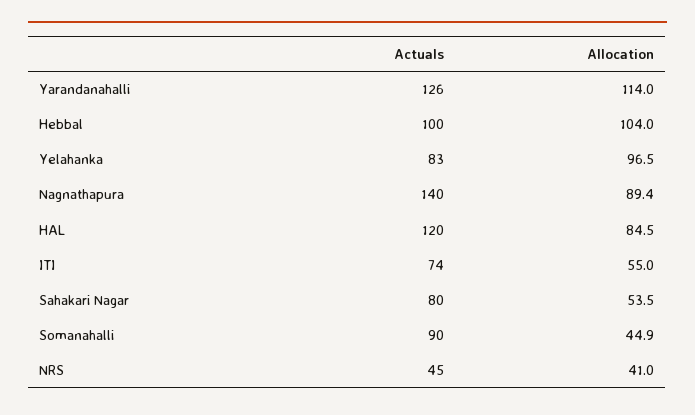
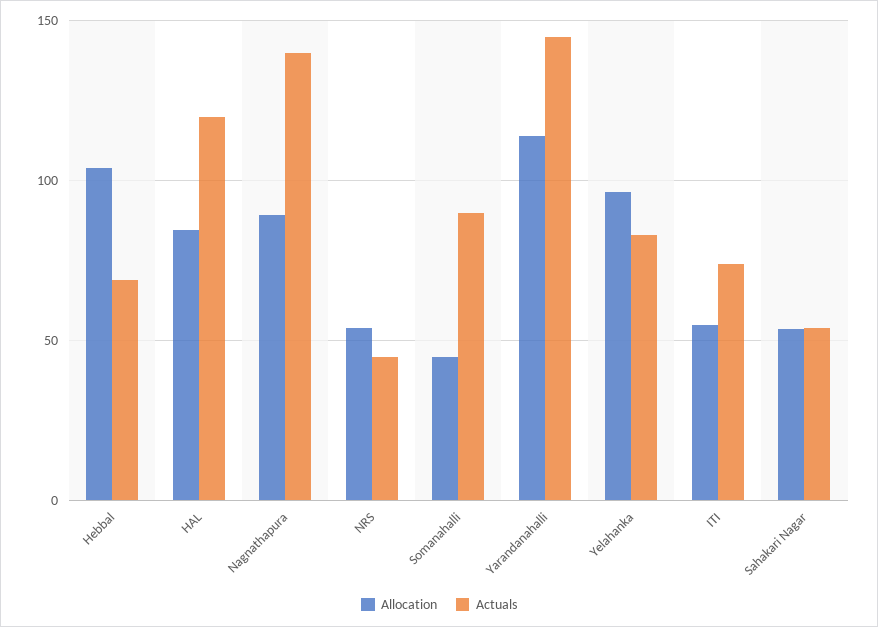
Actuals, Yarandanahalli: 126 -> 145
Actuals, Hebbal: 100 -> 70
Actuals, Sahakari Nagar: 80 -> 55
Allocation, NRS: 41 -> 55

